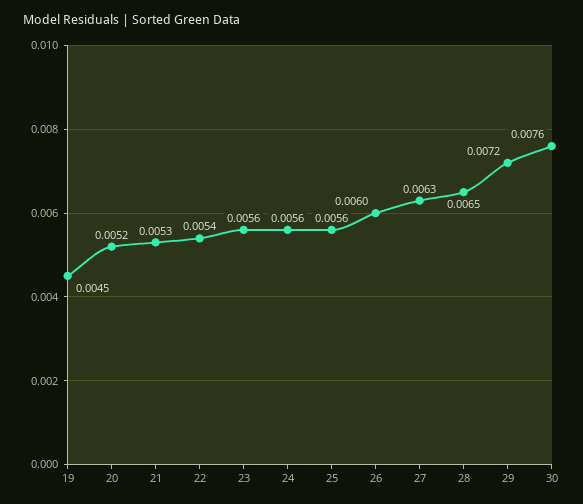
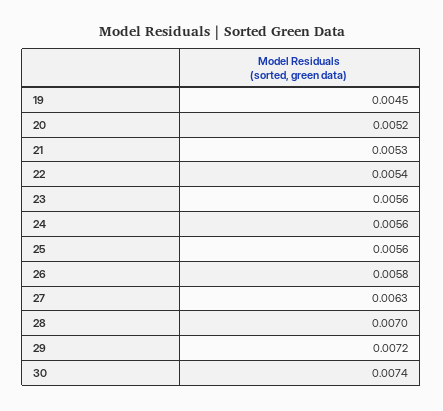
26: 0.006 -> 0.0058
28: 0.0065 -> 0.007
30: 0.0076 -> 0.0074

